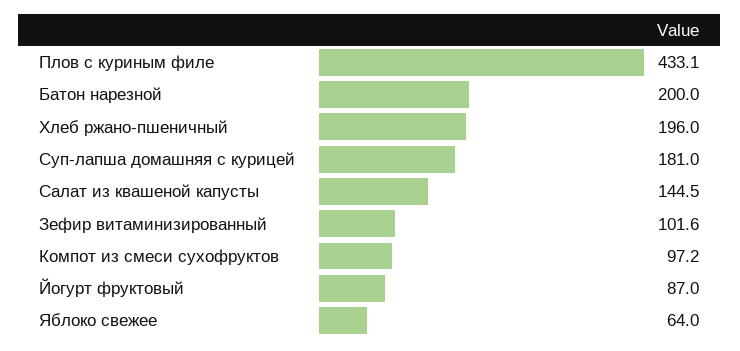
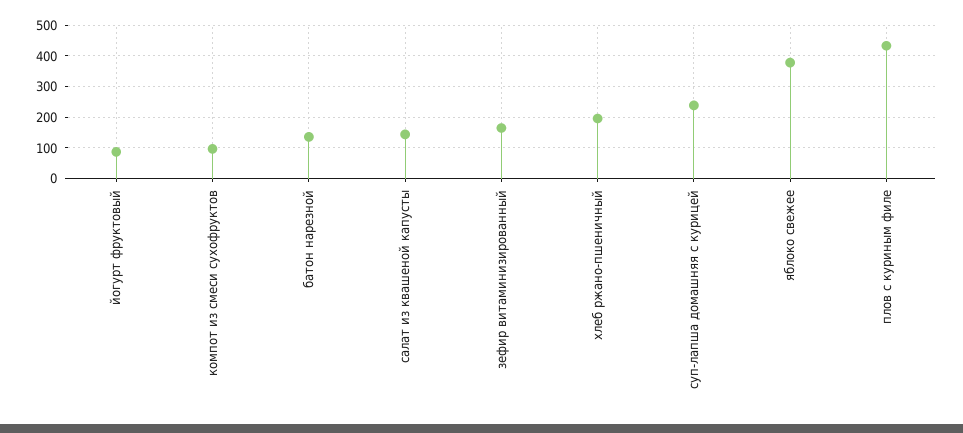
Батон нарезной: 200 -> 140
Суп-лапша домашняя с курицей: 181 -> 240
Зефир витаминизированный: 101.6 -> 160
Яблоко свежее: 64 -> 380

